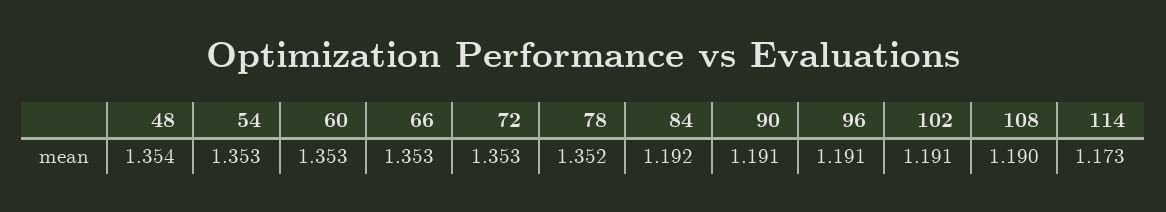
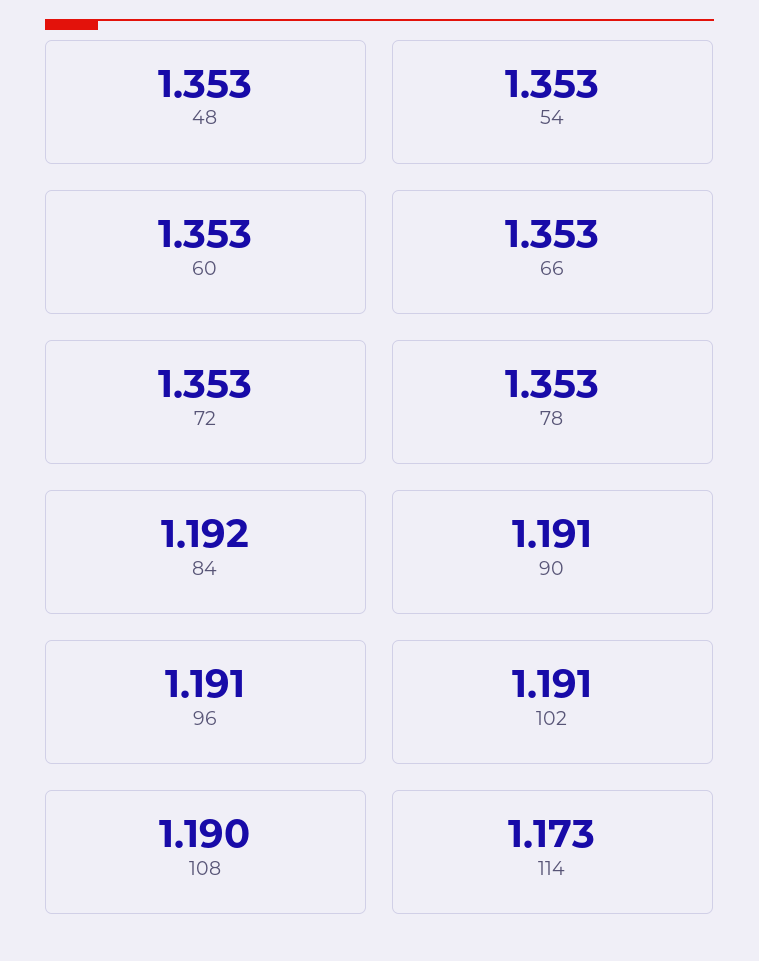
48: 1.354 -> 1.353
78: 1.352 -> 1.353

